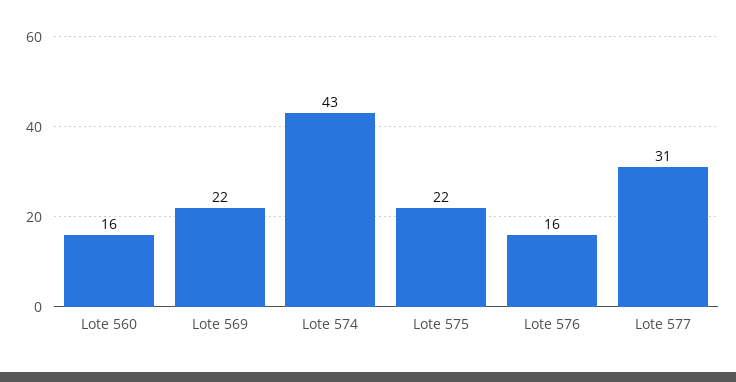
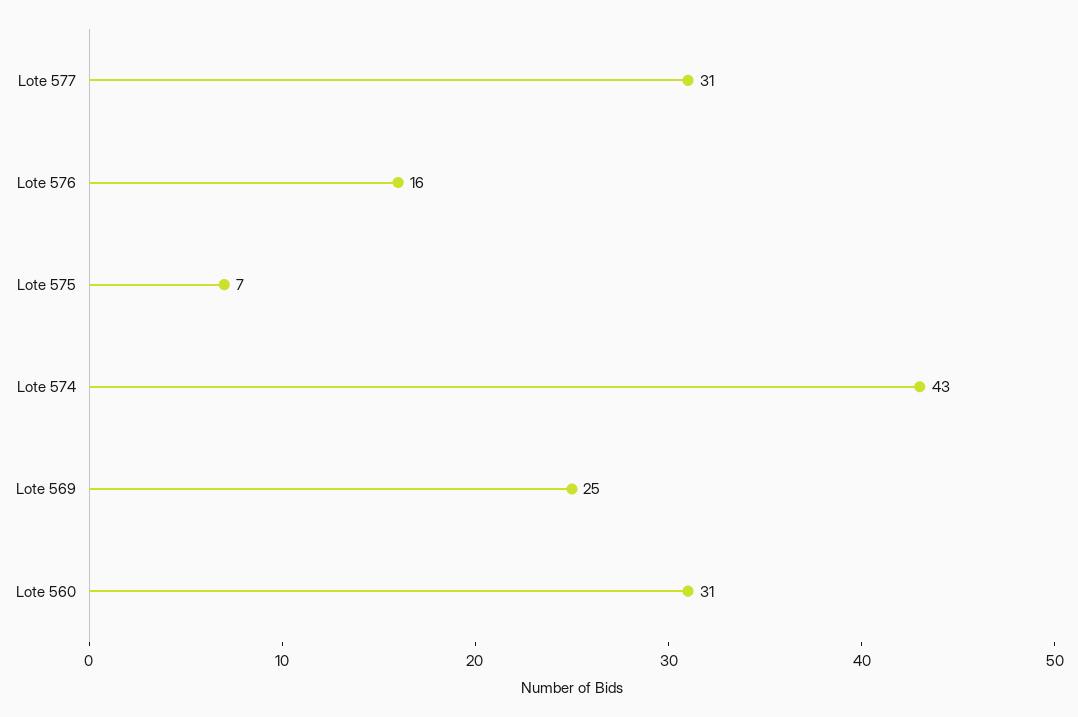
Lote 560: 16 -> 31
Lote 569: 22 -> 25
Lote 575: 22 -> 7

